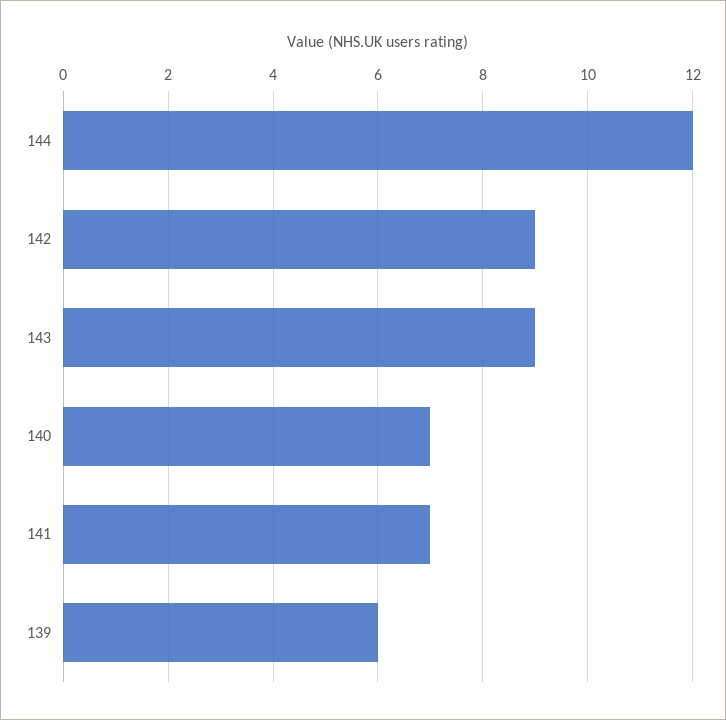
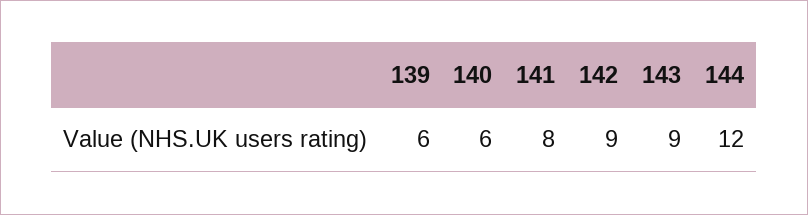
140: 7 -> 6
141: 7 -> 8

